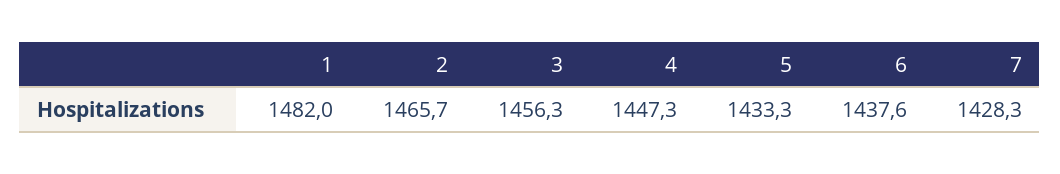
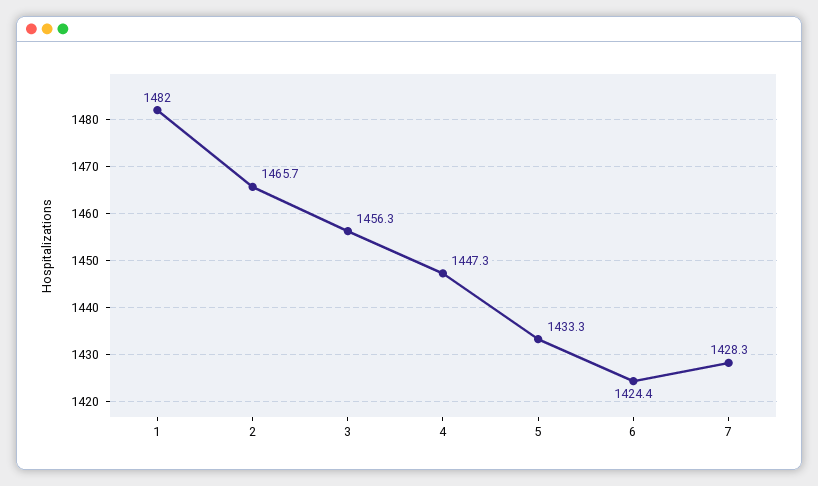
6: 1437.6 -> 1424.4

